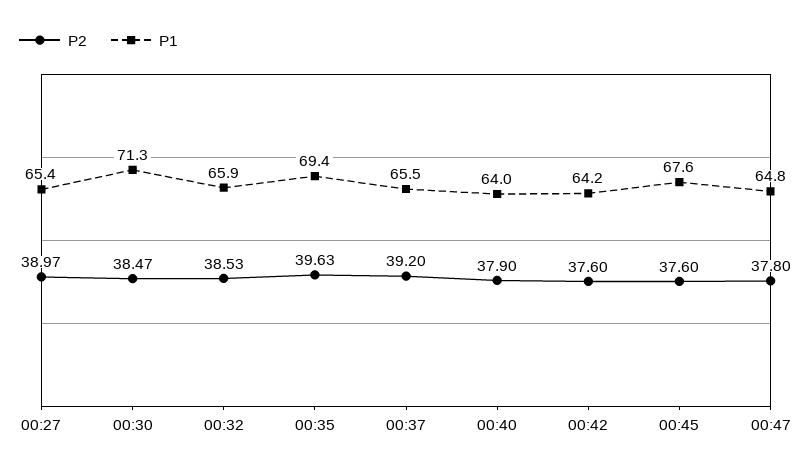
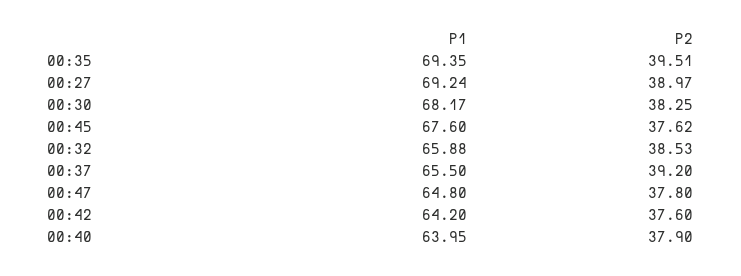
P1, 00:27: 65.4 -> 69.24
P2, 00:30: 38.47 -> 38.25
P1, 00:30: 71.3 -> 68.17
P2, 00:35: 39.63 -> 39.51
P2, 00:45: 37.6 -> 37.62

